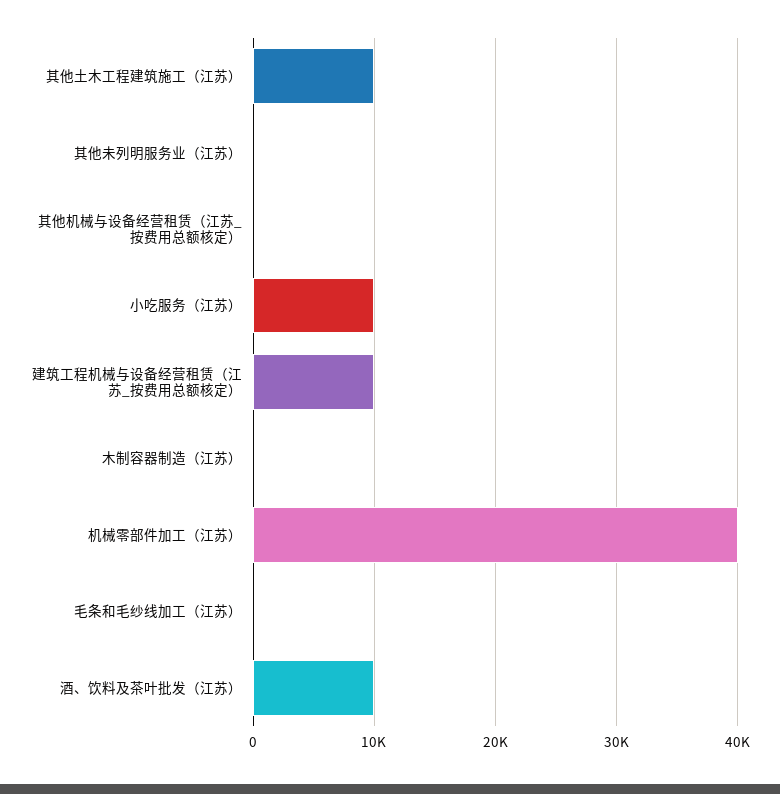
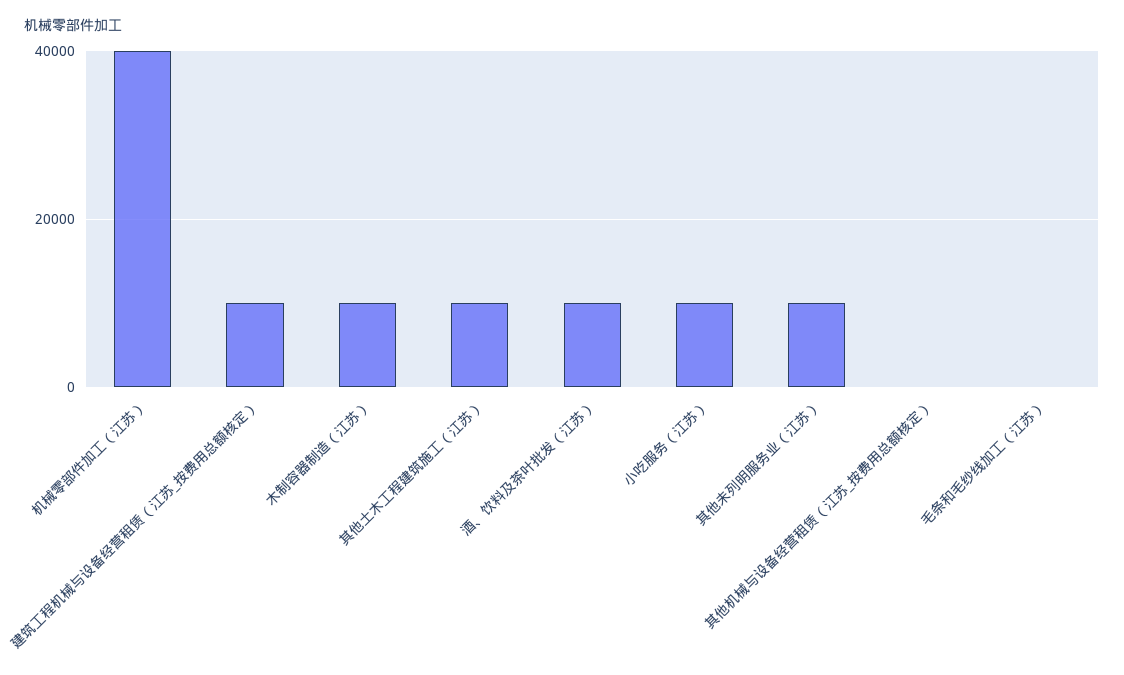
其他未列明服务业（江苏）: 0 -> 10000
木制容器制造（江苏）: 0 -> 10000

